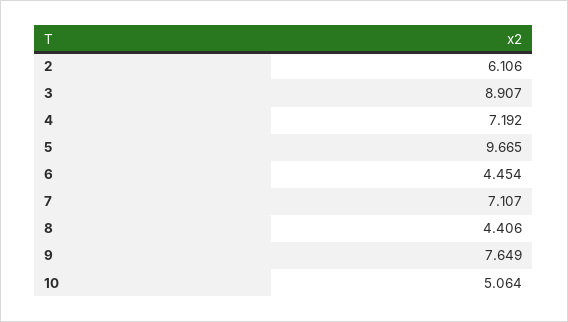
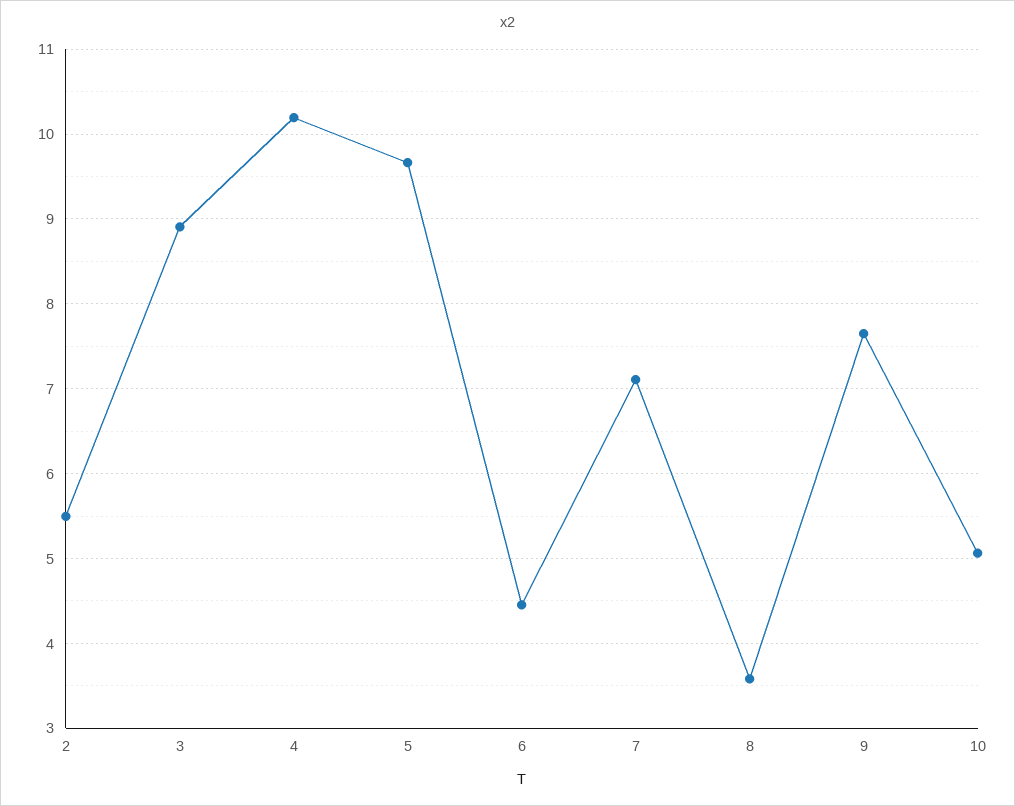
2: 6.106 -> 5.5
4: 7.192 -> 10.2
8: 4.406 -> 3.6

